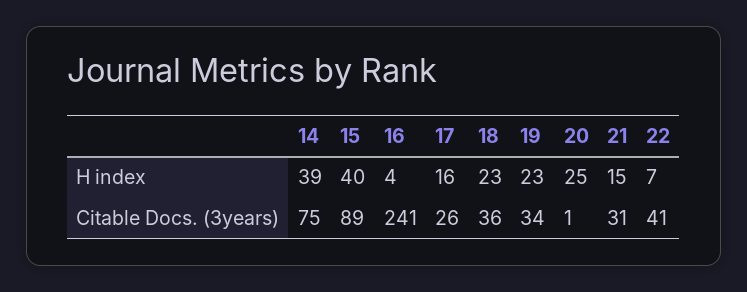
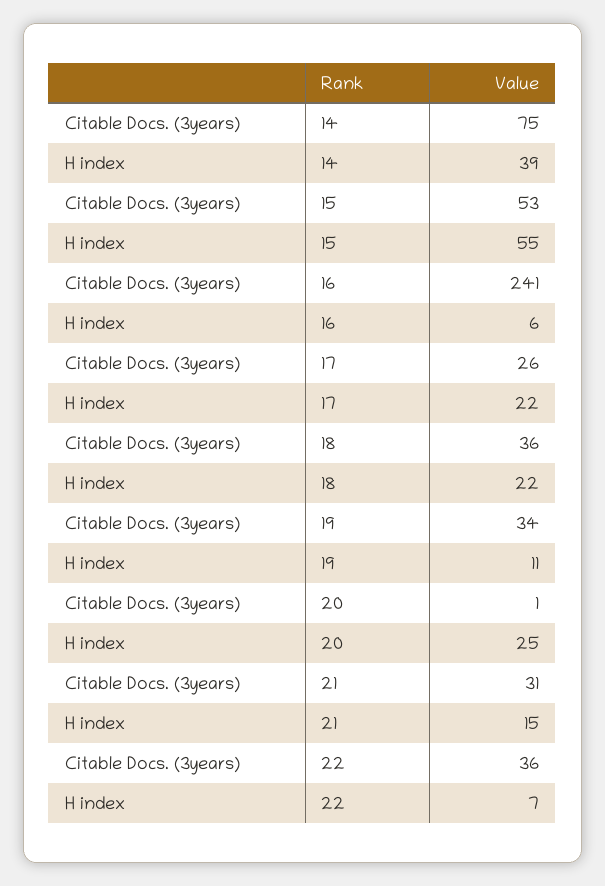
15, H index: 40 -> 55
16, H index: 4 -> 6
17, H index: 16 -> 22
18, H index: 23 -> 22
19, H index: 23 -> 11
15, Citable Docs. (3years): 89 -> 53
22, Citable Docs. (3years): 41 -> 36

